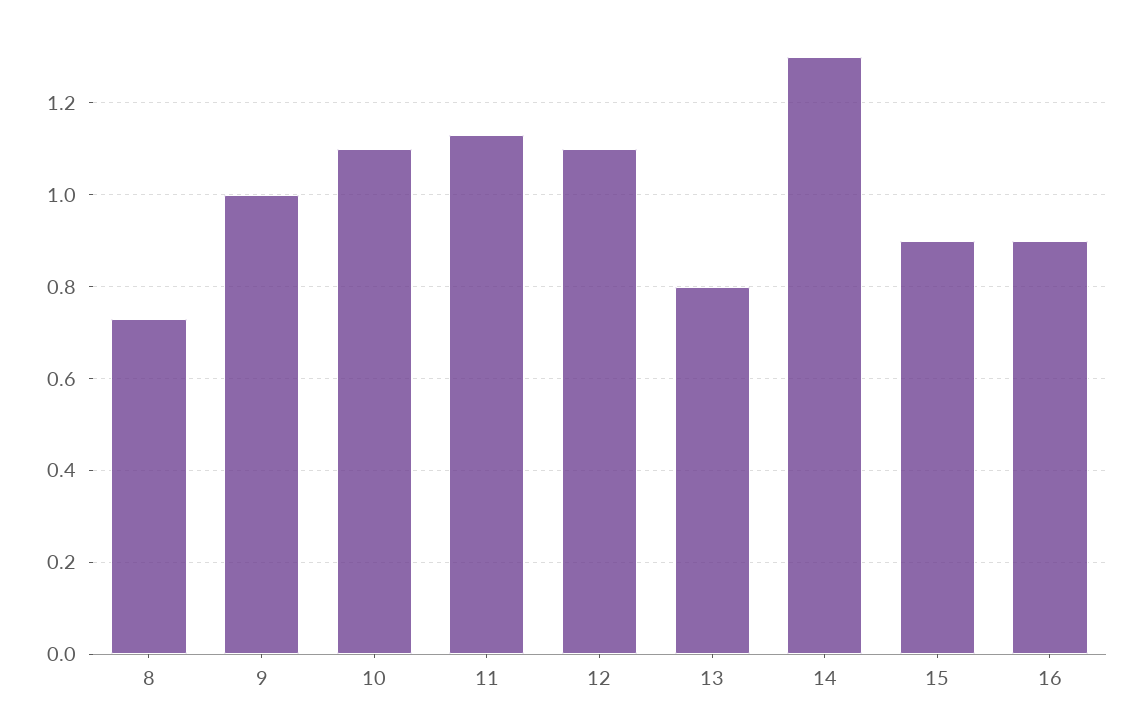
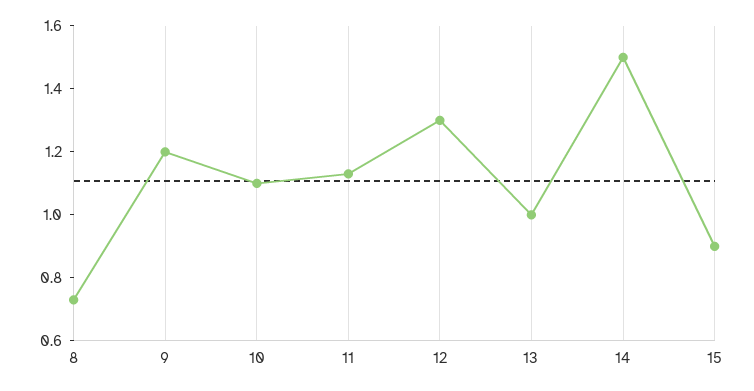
9: 1 -> 1.2
12: 1.1 -> 1.3
13: 0.8 -> 1
14: 1.3 -> 1.5
16: 0.9 -> none

